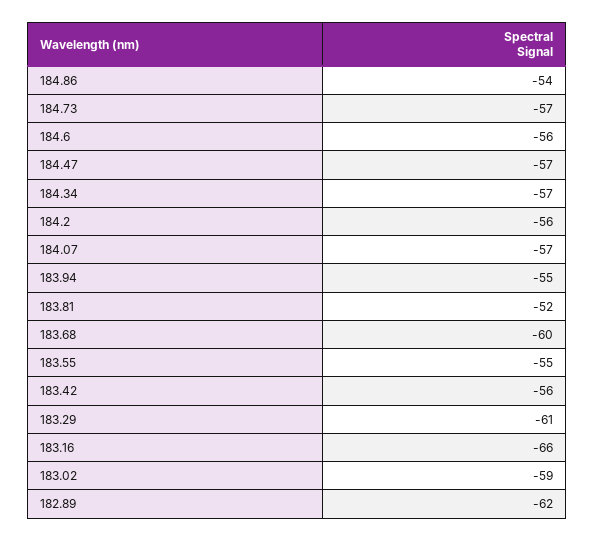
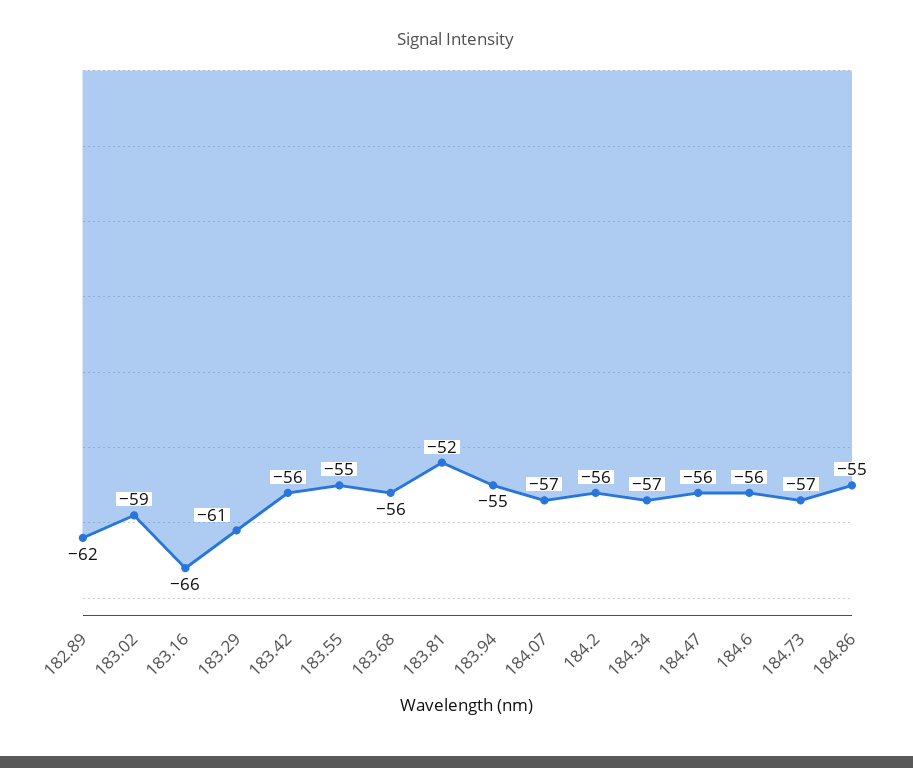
184.86: -54 -> -55
184.47: -57 -> -56
183.68: -60 -> -56

